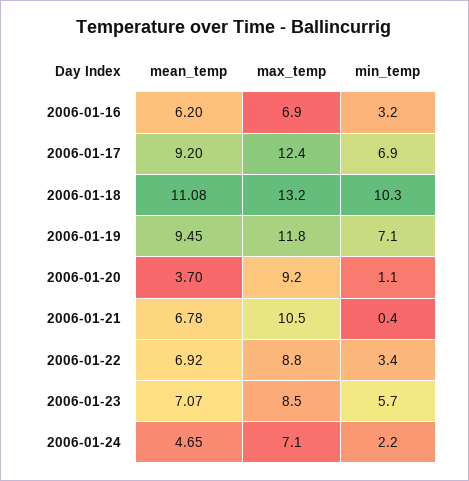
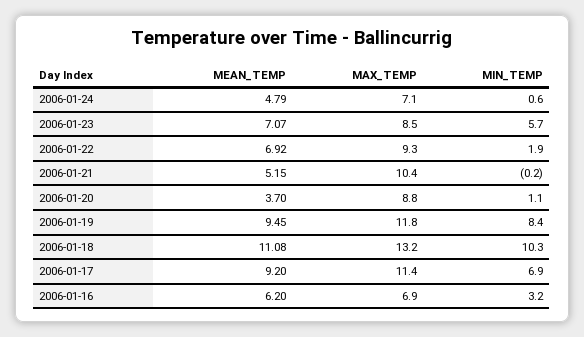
max_temp, 2006-01-17: 12.4 -> 11.4
min_temp, 2006-01-19: 7.1 -> 8.4
max_temp, 2006-01-20: 9.2 -> 8.8
mean_temp, 2006-01-21: 6.78 -> 5.15
max_temp, 2006-01-21: 10.5 -> 10.4
min_temp, 2006-01-21: 0.4 -> -0.2
max_temp, 2006-01-22: 8.8 -> 9.3
min_temp, 2006-01-22: 3.4 -> 1.9
mean_temp, 2006-01-24: 4.65 -> 4.79
min_temp, 2006-01-24: 2.2 -> 0.6

